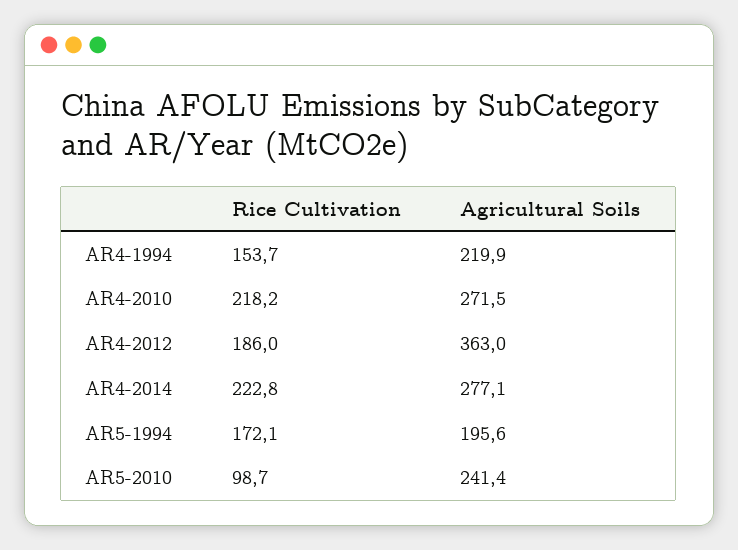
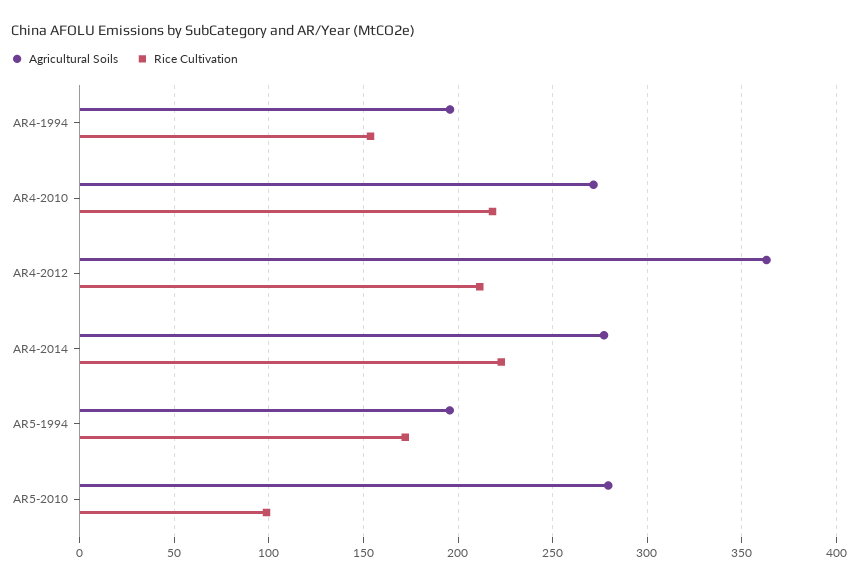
Agricultural Soils, AR4-1994: 219.9 -> 195
Rice Cultivation, AR4-2012: 186 -> 210
Agricultural Soils, AR5-2010: 241.4 -> 280

